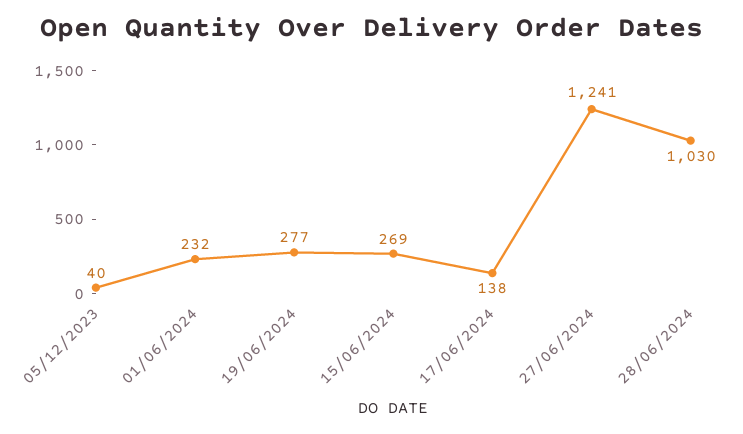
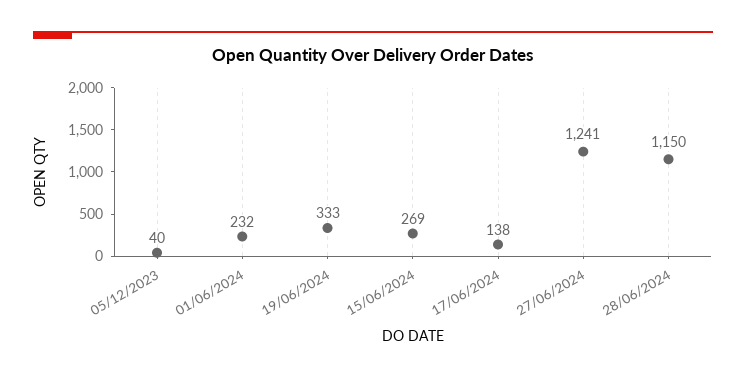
19/06/2024: 277 -> 333
28/06/2024: 1030 -> 1150

